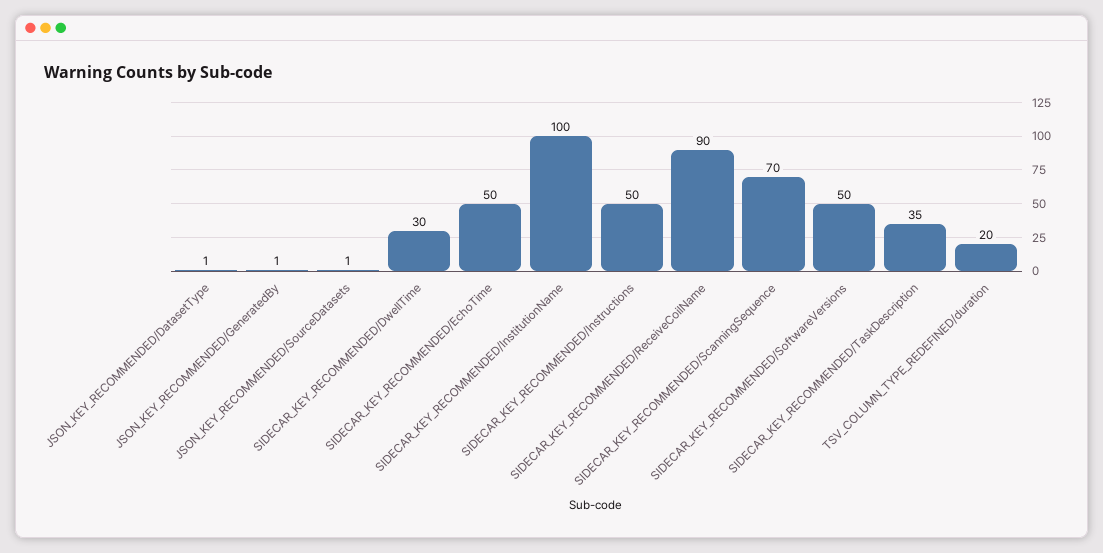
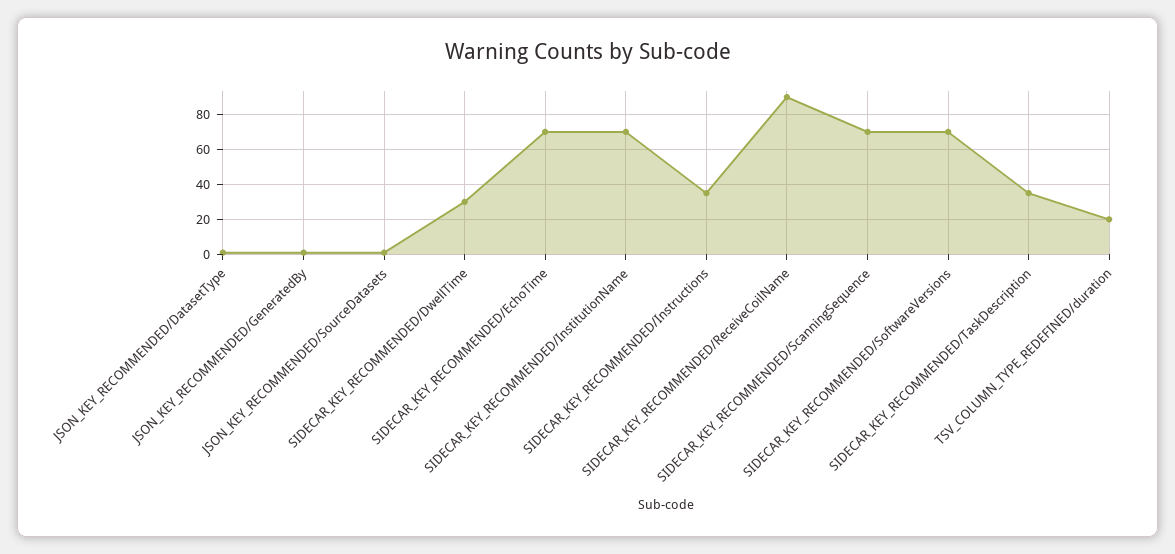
SIDECAR_KEY_RECOMMENDED/EchoTime: 50 -> 70
SIDECAR_KEY_RECOMMENDED/InstitutionName: 100 -> 70
SIDECAR_KEY_RECOMMENDED/Instructions: 50 -> 35
SIDECAR_KEY_RECOMMENDED/SoftwareVersions: 50 -> 70

